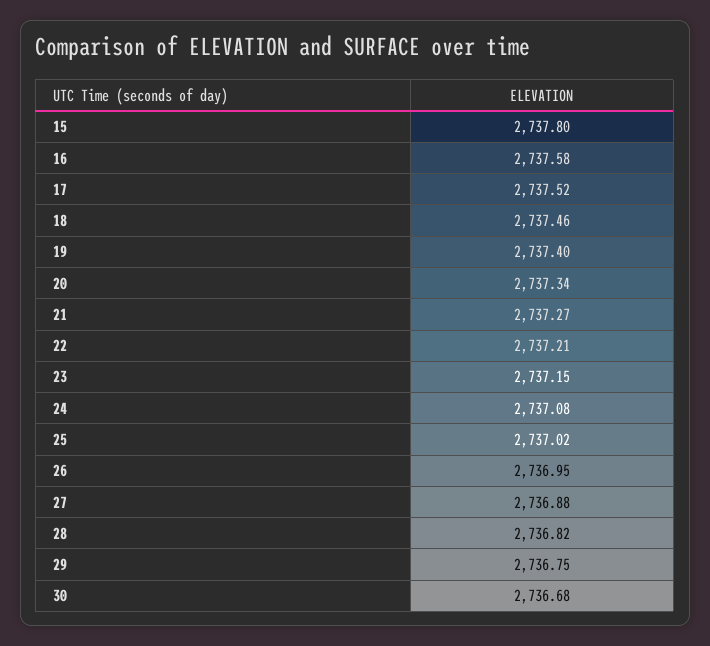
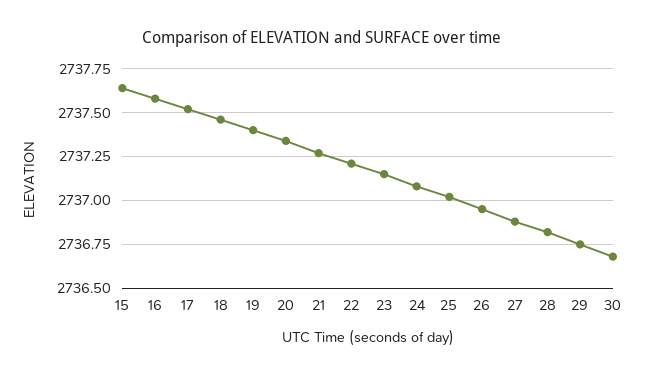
15: 2737.8 -> 2737.65

